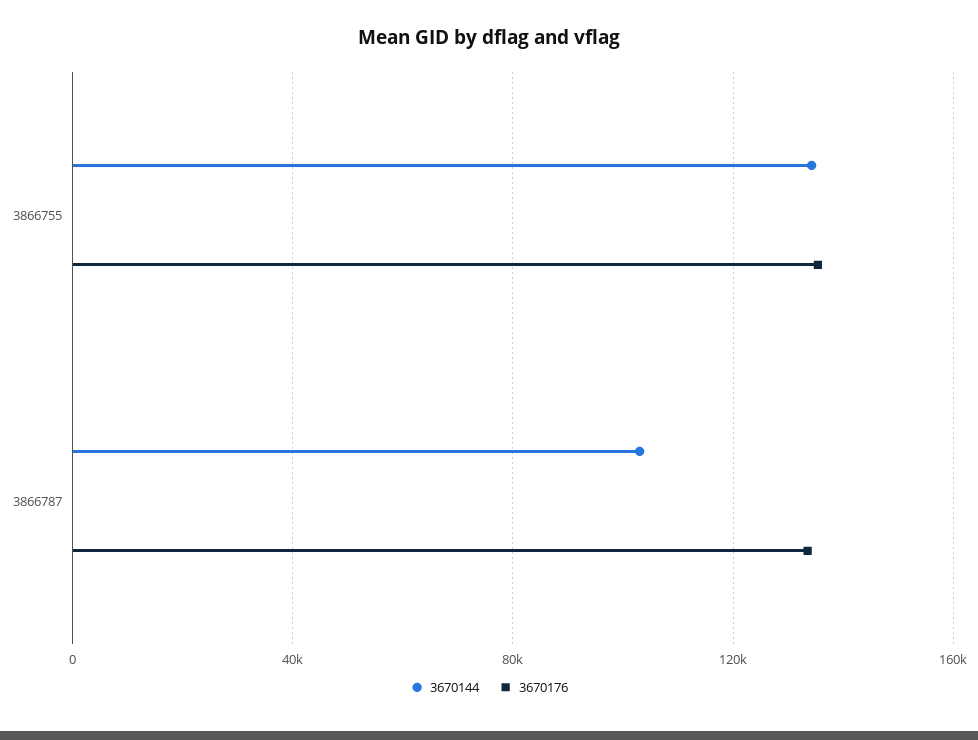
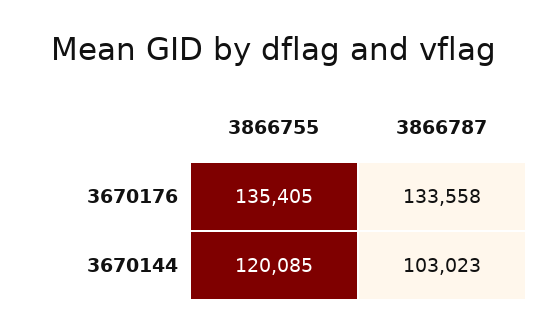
3670144, 3866755: 135000 -> 120085

